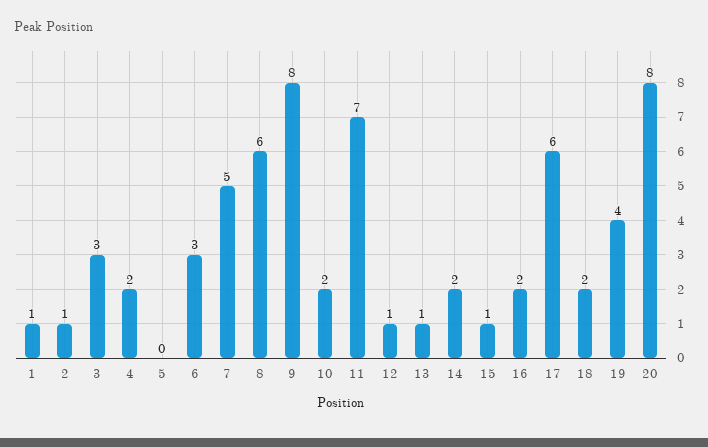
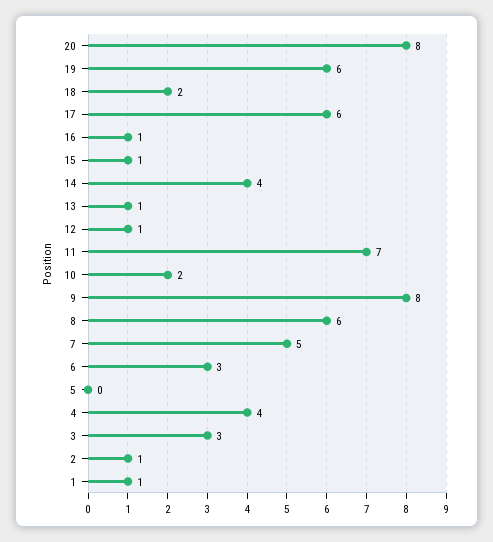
4: 2 -> 4
14: 2 -> 4
16: 2 -> 1
19: 4 -> 6

